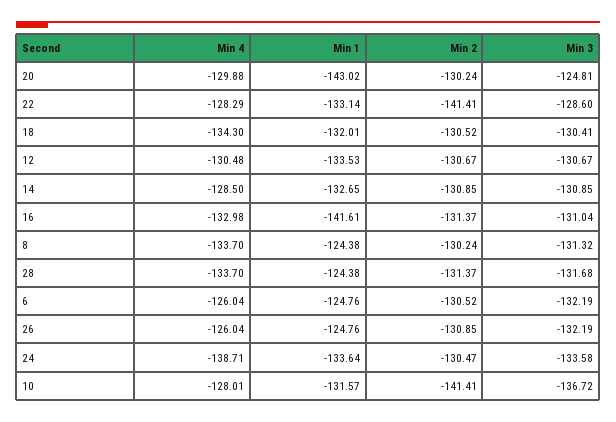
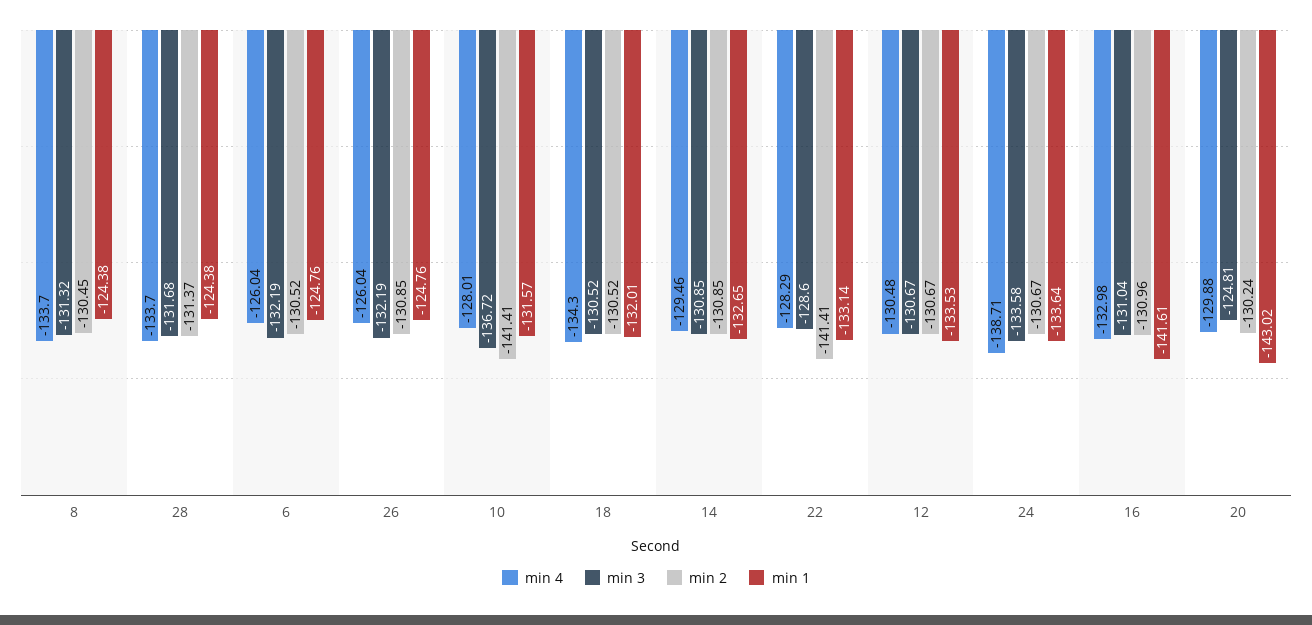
Min 3, 18: -130.41 -> -130.52
Min 4, 14: -128.5 -> -129.46
Min 2, 16: -131.37 -> -130.96
Min 2, 8: -130.24 -> -130.45
Min 2, 24: -130.47 -> -130.67

